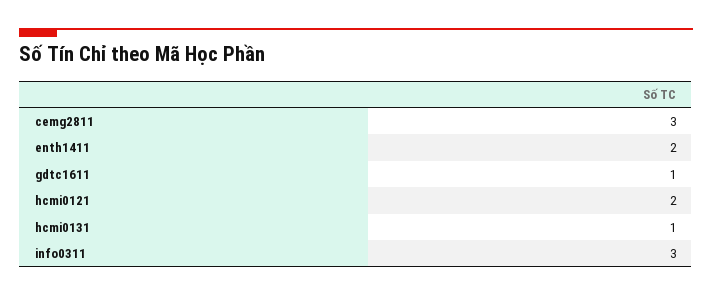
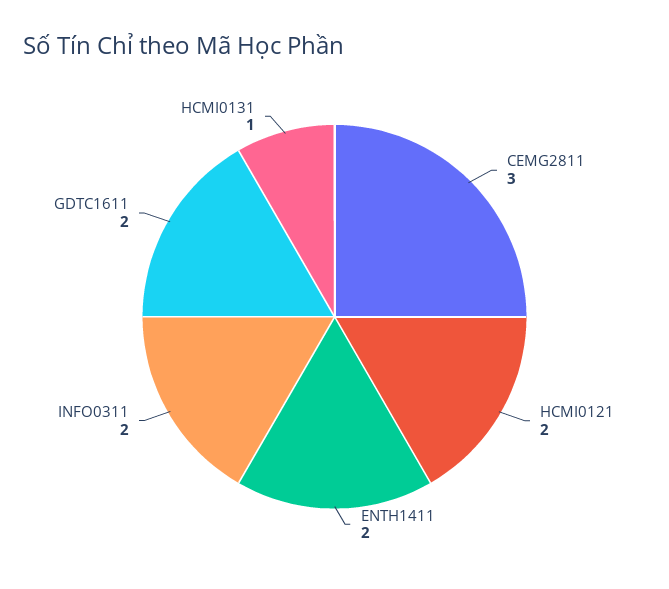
gdtc1611: 1 -> 2
info0311: 3 -> 2

